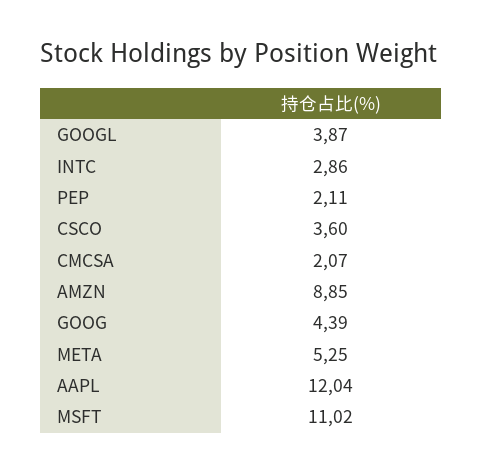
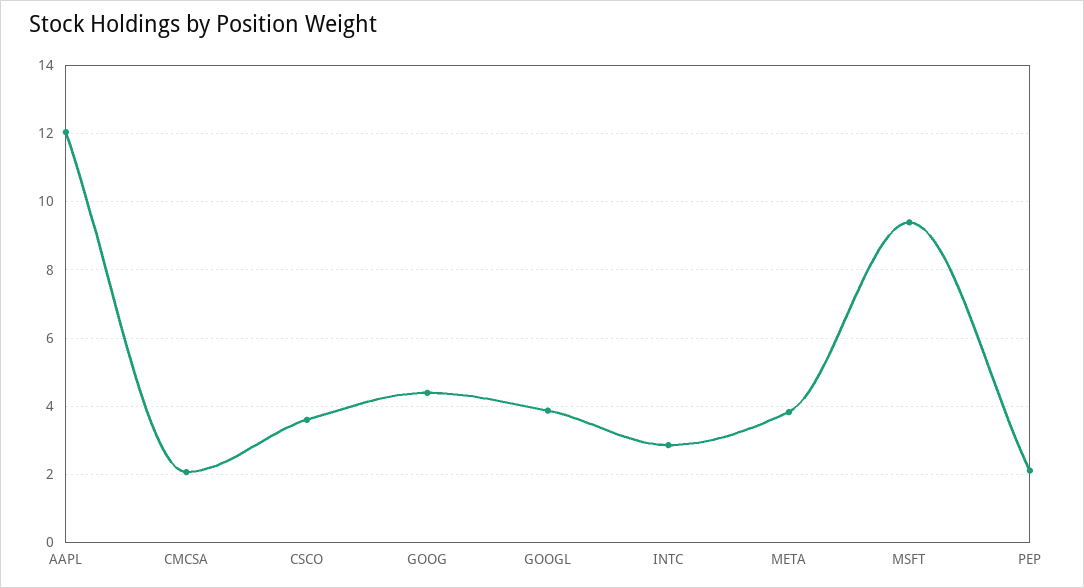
AMZN: 8.85 -> none
META: 5.25 -> 3.8
MSFT: 11.02 -> 9.4

